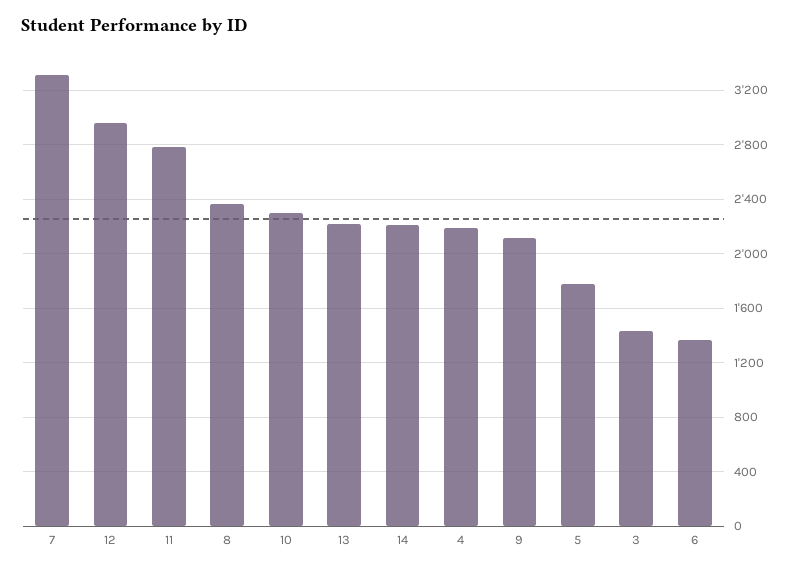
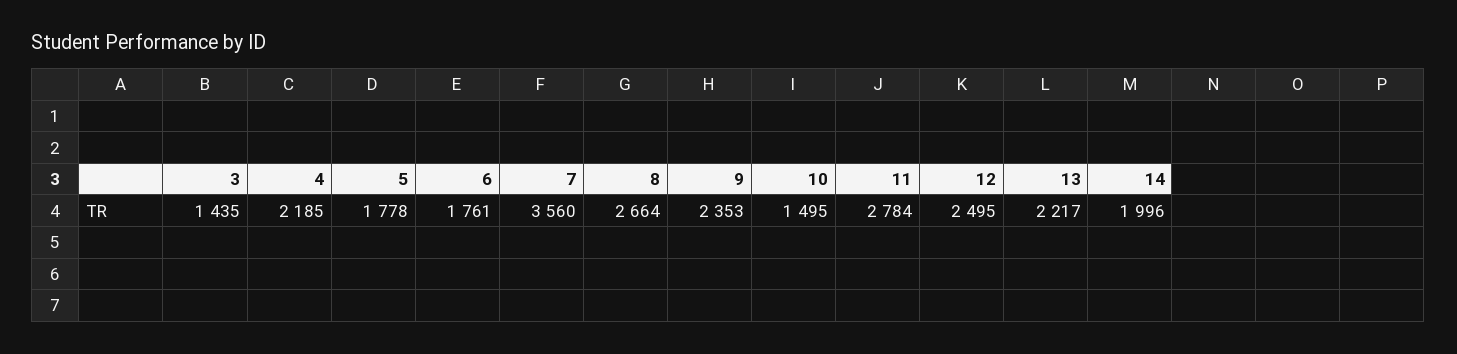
7: 3300 -> 3560
12: 2950 -> 2495
8: 2350 -> 2664
10: 2300 -> 1495
14: 2200 -> 1996
9: 2100 -> 2353
6: 1350 -> 1761

